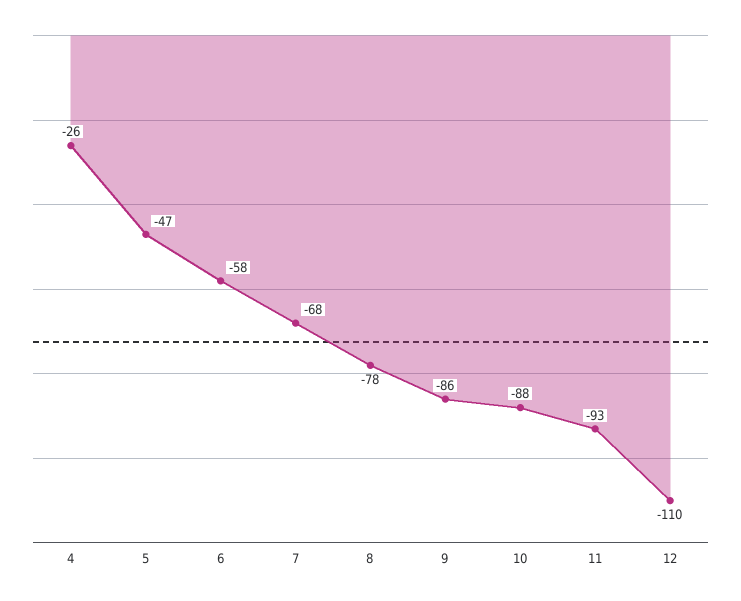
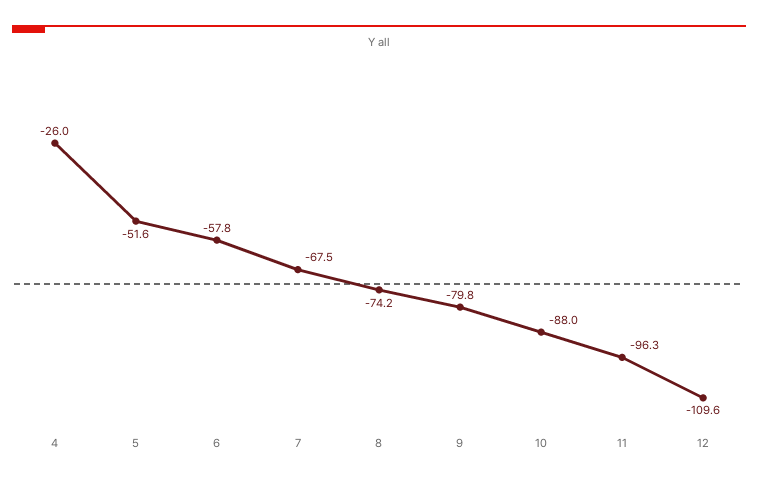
5: -47 -> -51.6
8: -78 -> -74.2
9: -86 -> -79.8
11: -93 -> -96.3

